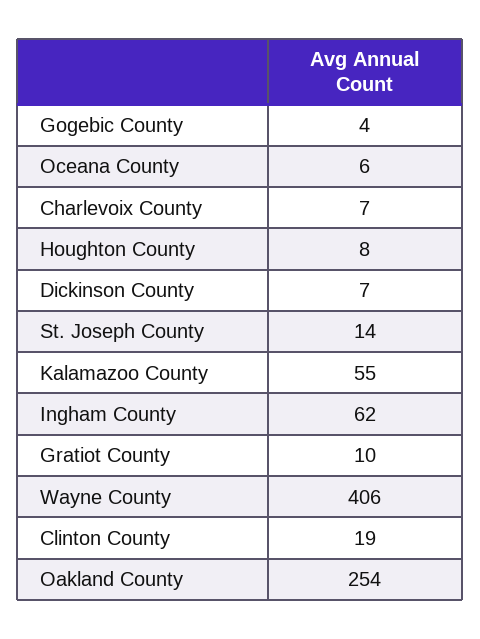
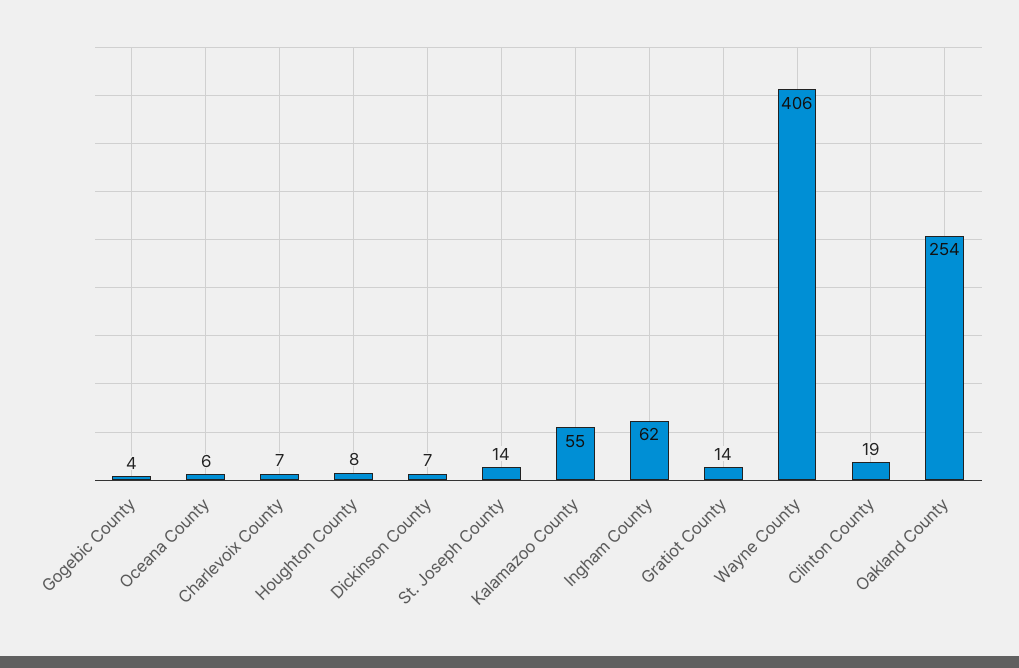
Gratiot County: 10 -> 14

